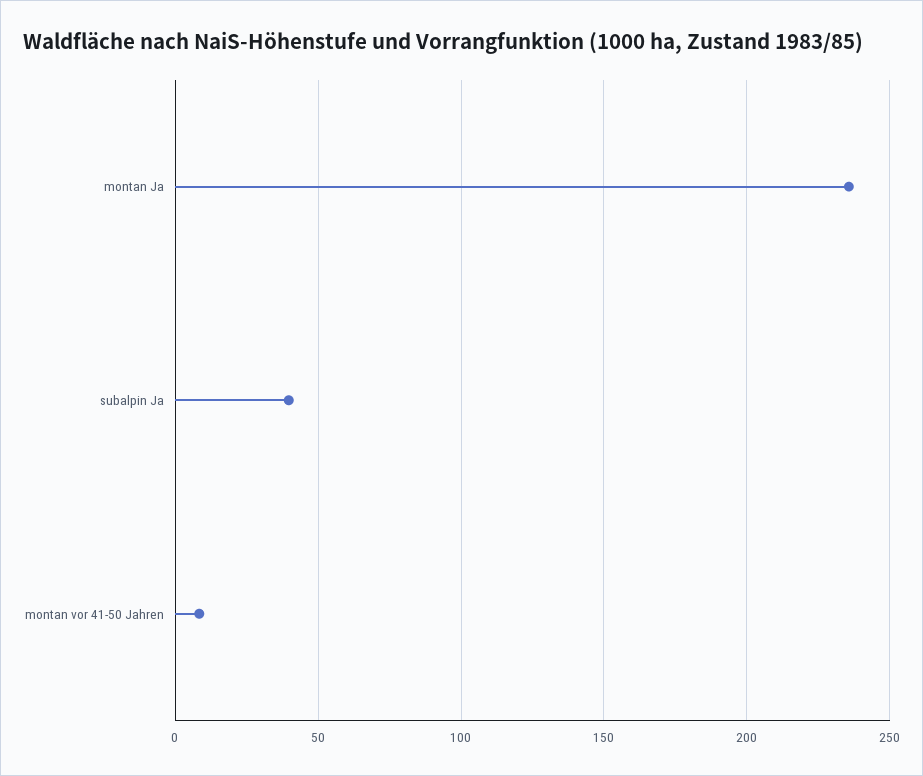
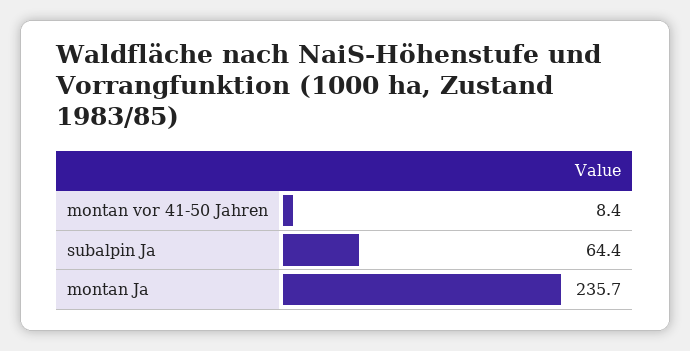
subalpin Ja: 40 -> 64.4

